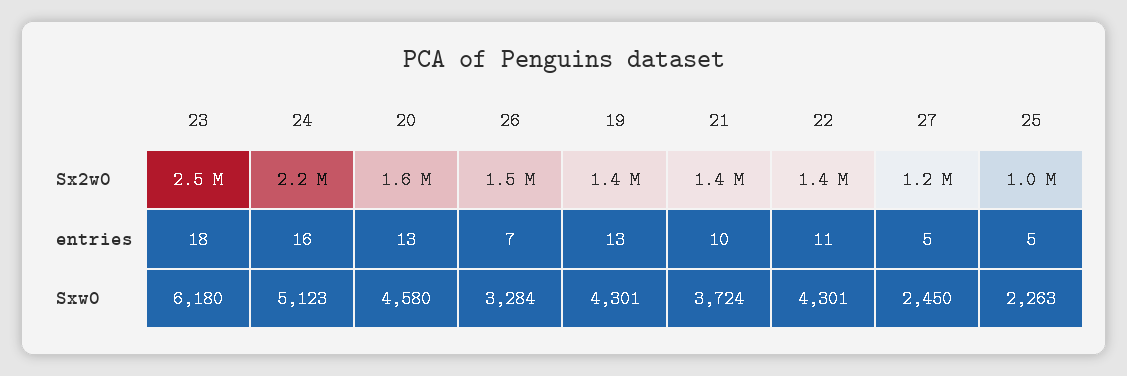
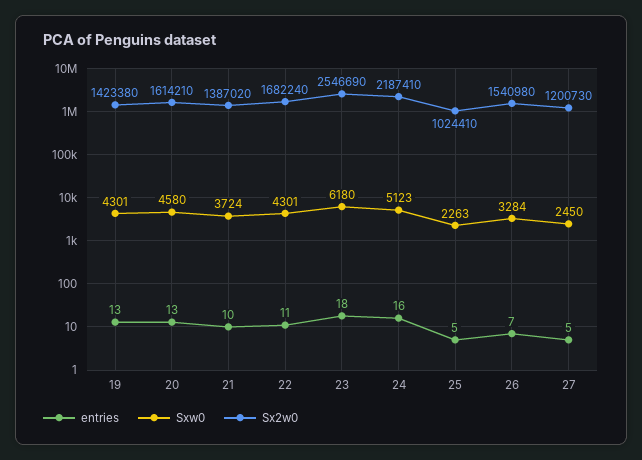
Sx2w0, 22: 1400000 -> 1682240

